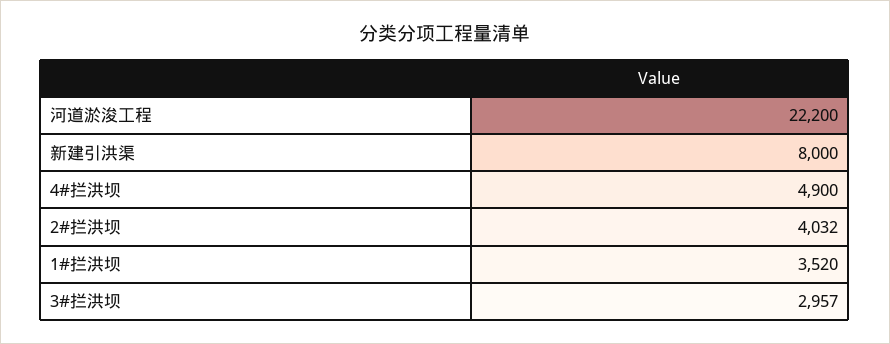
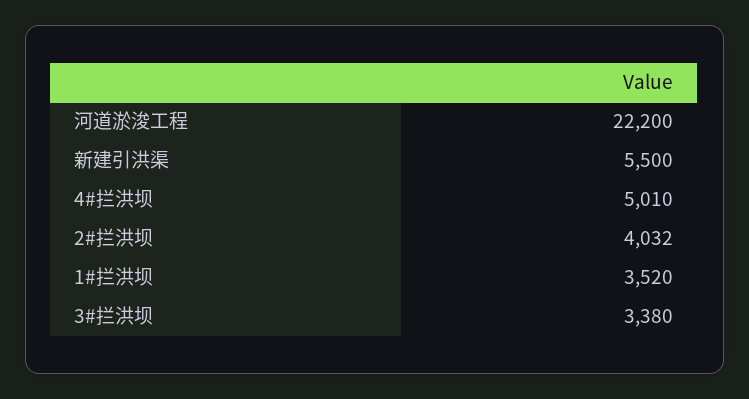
新建引洪渠: 8000 -> 5500
4#拦洪坝: 4900 -> 5010
3#拦洪坝: 2957 -> 3380

